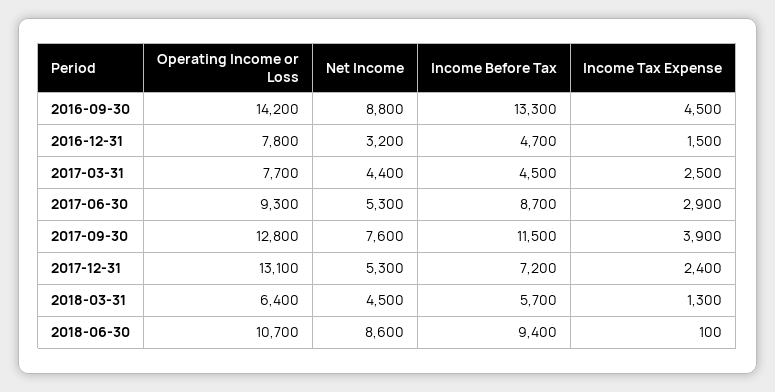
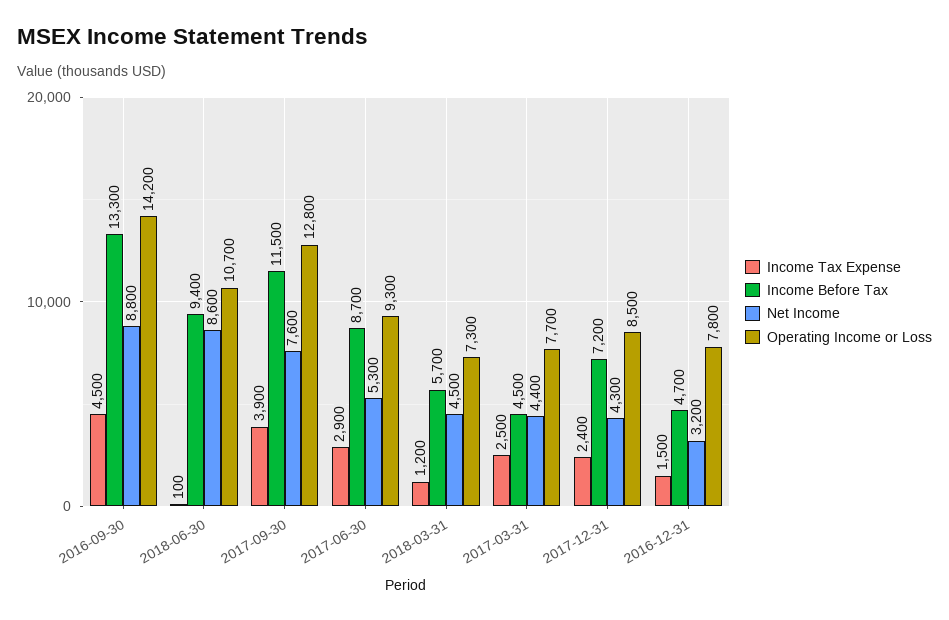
Operating Income or Loss, 2017-12-31: 13100 -> 8500
Net Income, 2017-12-31: 5300 -> 4300
Operating Income or Loss, 2018-03-31: 6400 -> 7300
Income Tax Expense, 2018-03-31: 1300 -> 1200

